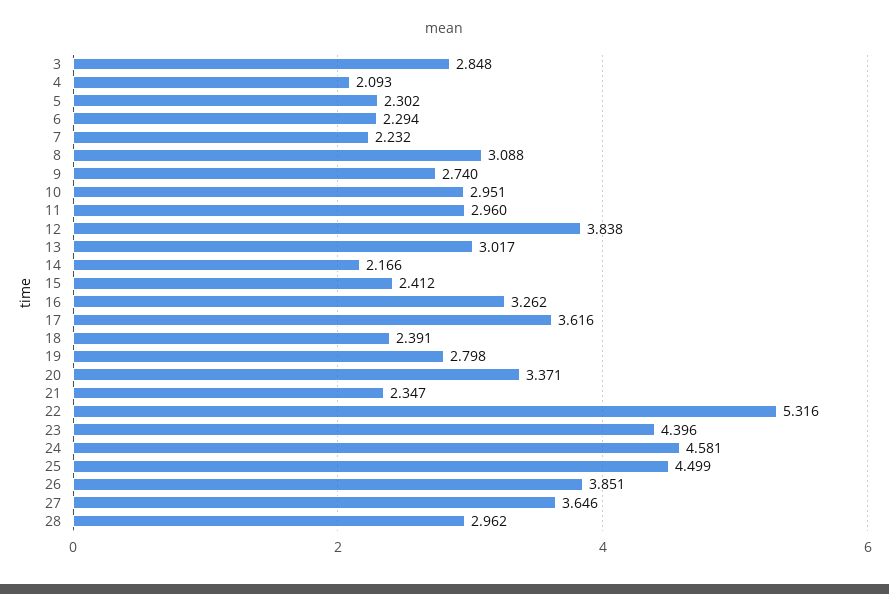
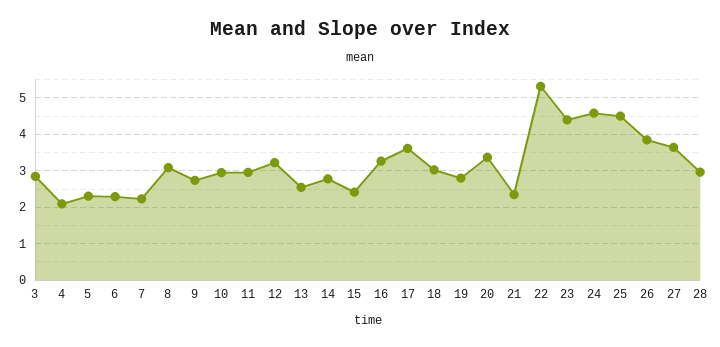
12: 3.838 -> 3.2
13: 3.017 -> 2.6
14: 2.166 -> 2.8
18: 2.391 -> 3

